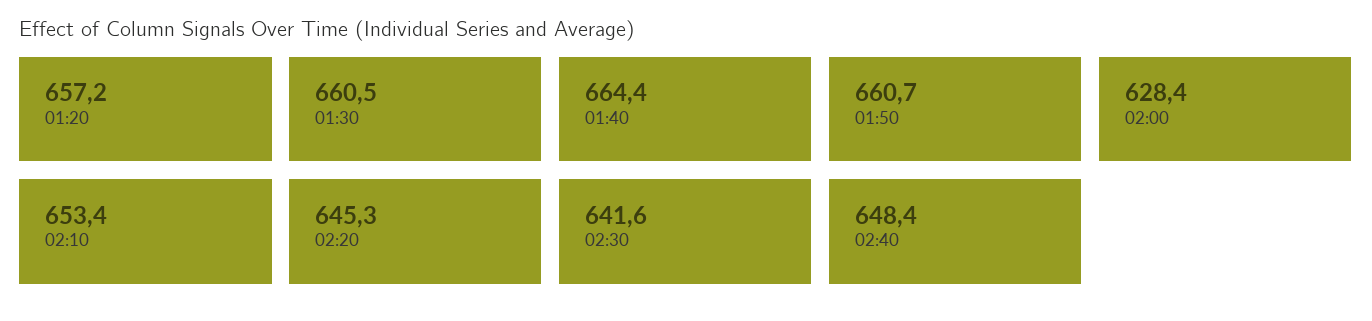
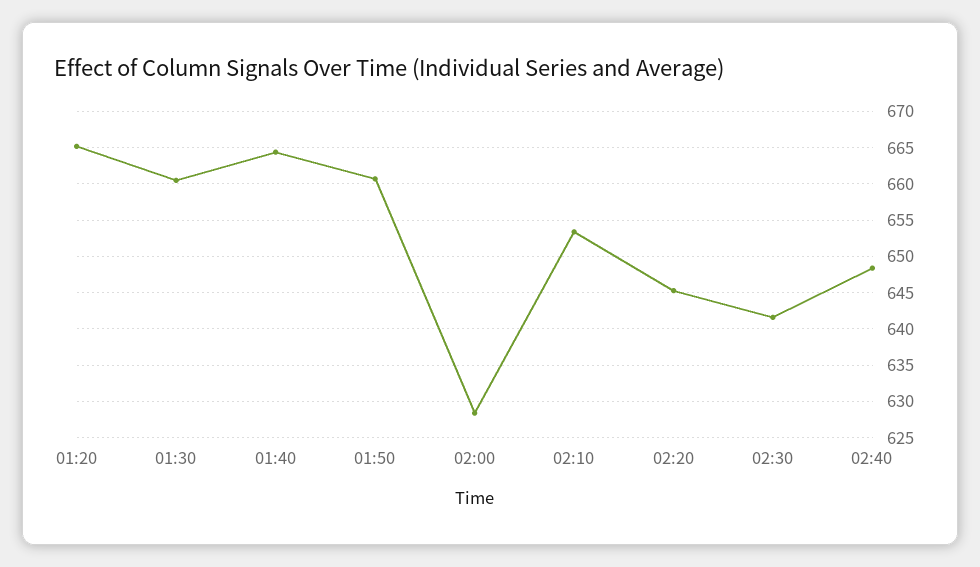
01:20: 657.2 -> 665

